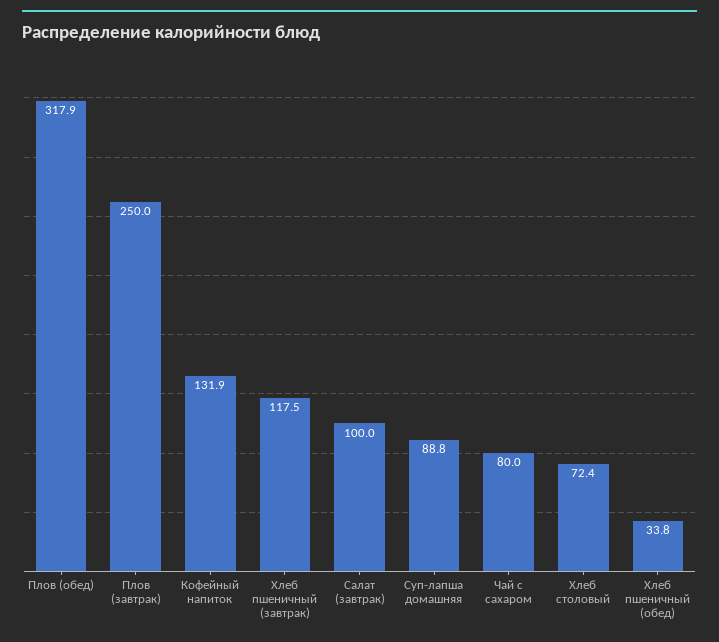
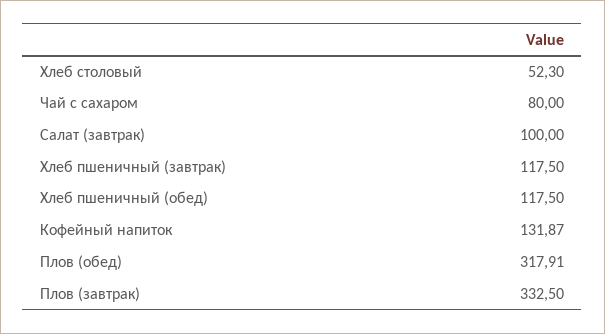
Плов (завтрак): 250 -> 332.5
Суп-лапша домашняя: 88.8 -> none
Хлеб столовый: 72.4 -> 52.3
Хлеб пшеничный (обед): 33.8 -> 117.5

